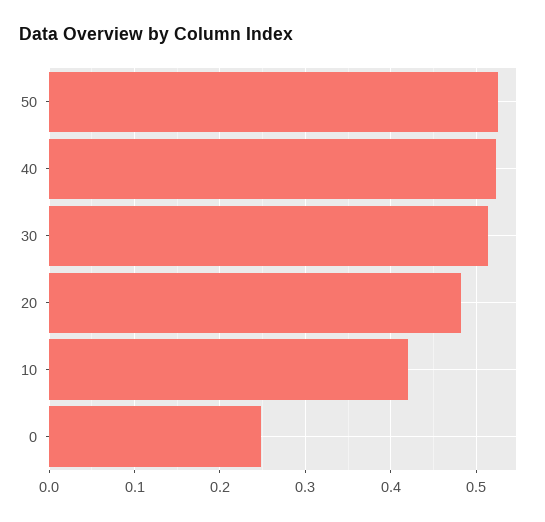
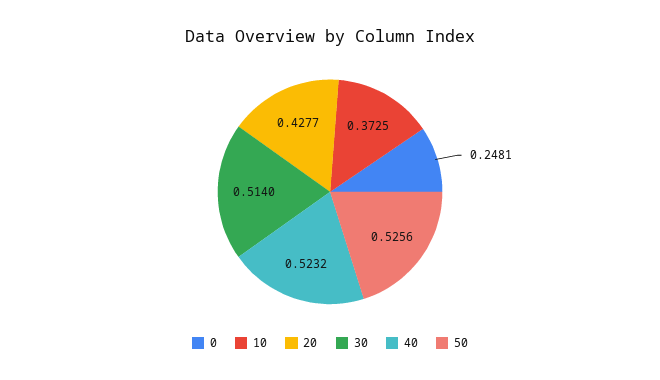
20: 0.48 -> 0.4277
10: 0.42 -> 0.3725

